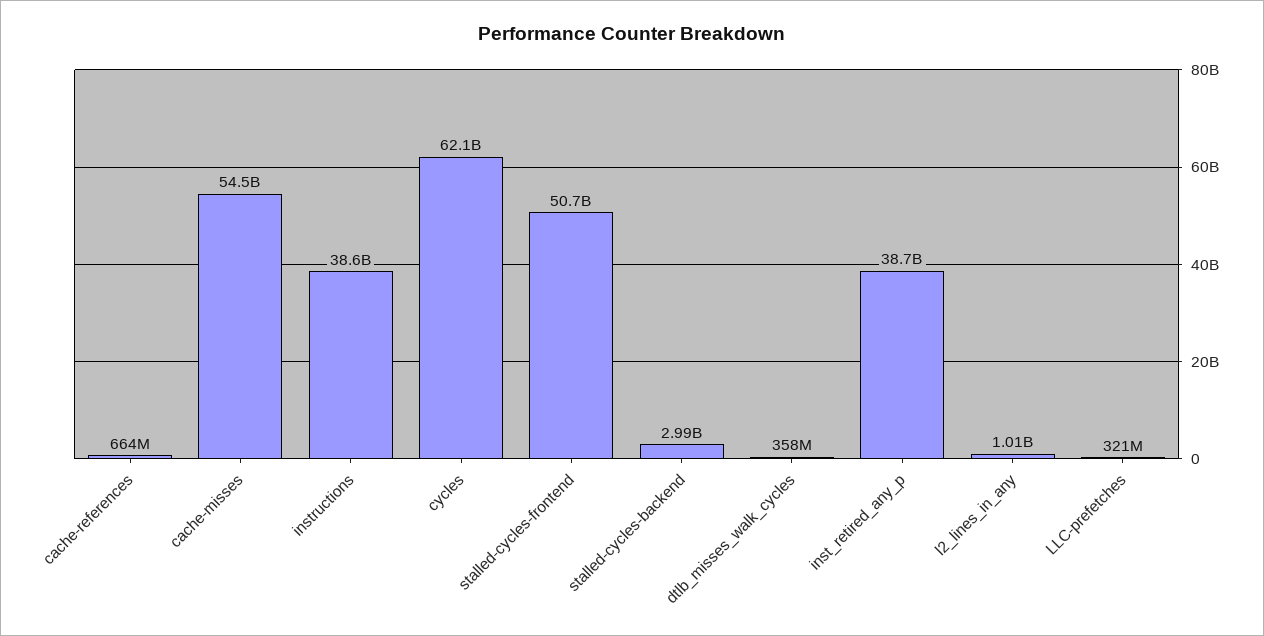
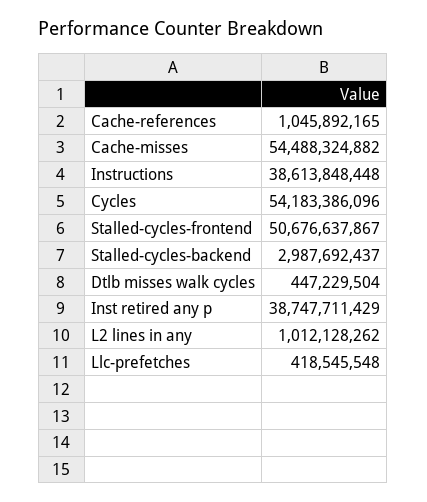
cache-references: 664000000 -> 1045892165
cycles: 62100000000 -> 54183386096
dtlb_misses_walk_cycles: 358000000 -> 447229504
LLC-prefetches: 321000000 -> 418545548

